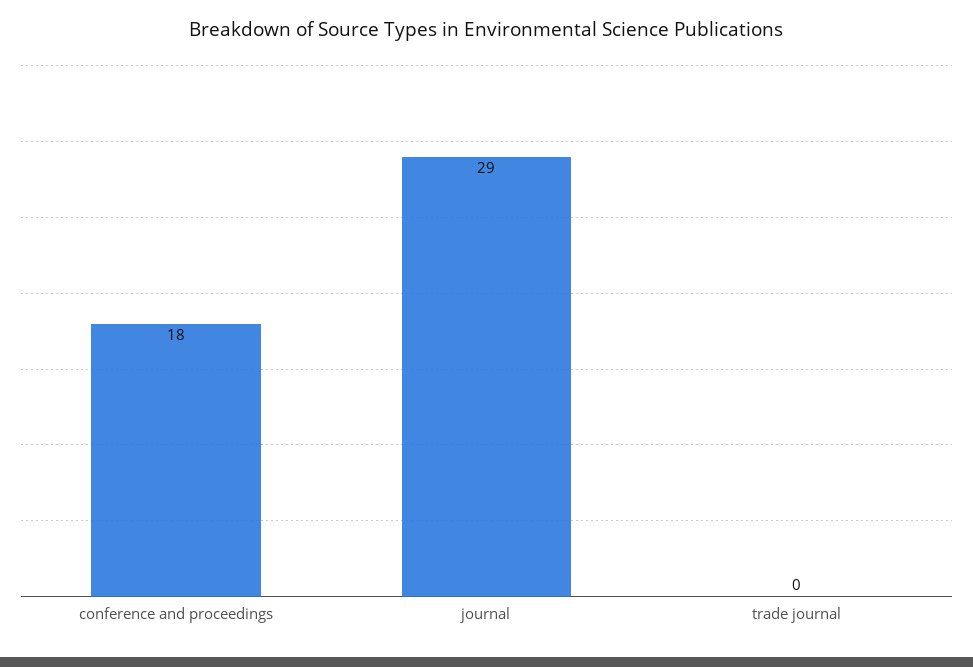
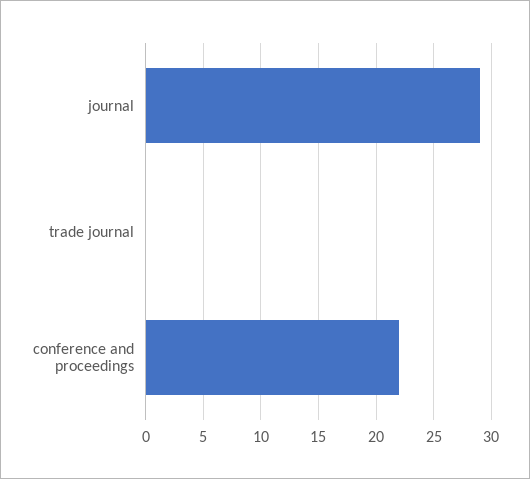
conference and proceedings: 18 -> 22

